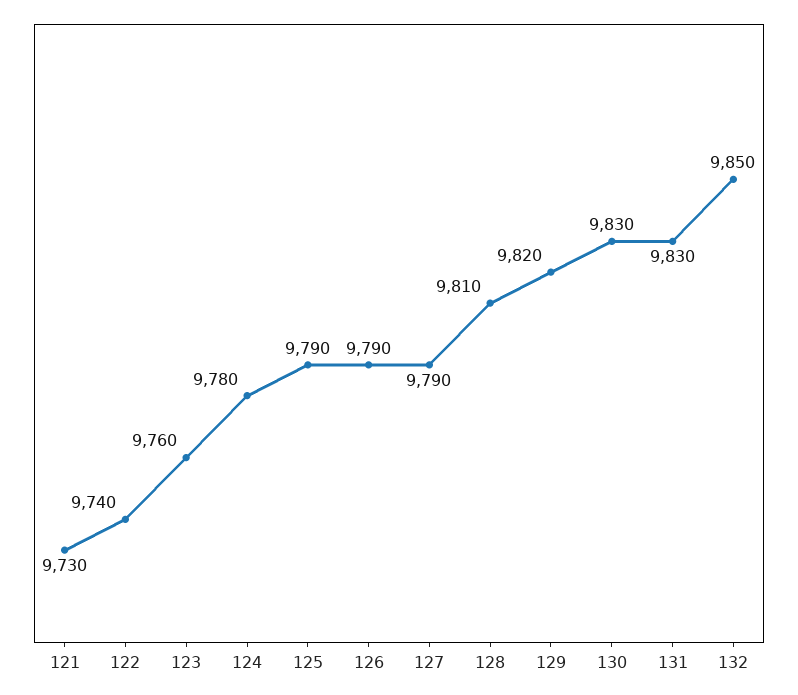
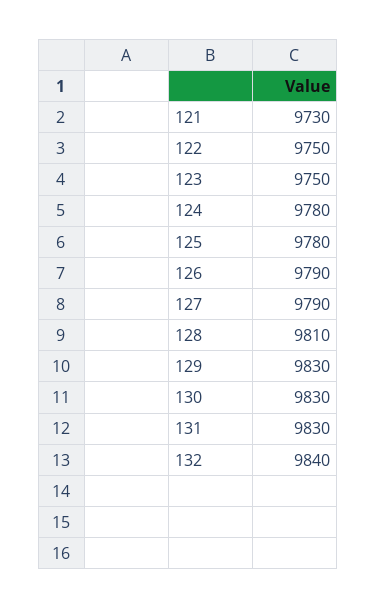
122: 9740 -> 9750
123: 9760 -> 9750
125: 9790 -> 9780
129: 9820 -> 9830
132: 9850 -> 9840

